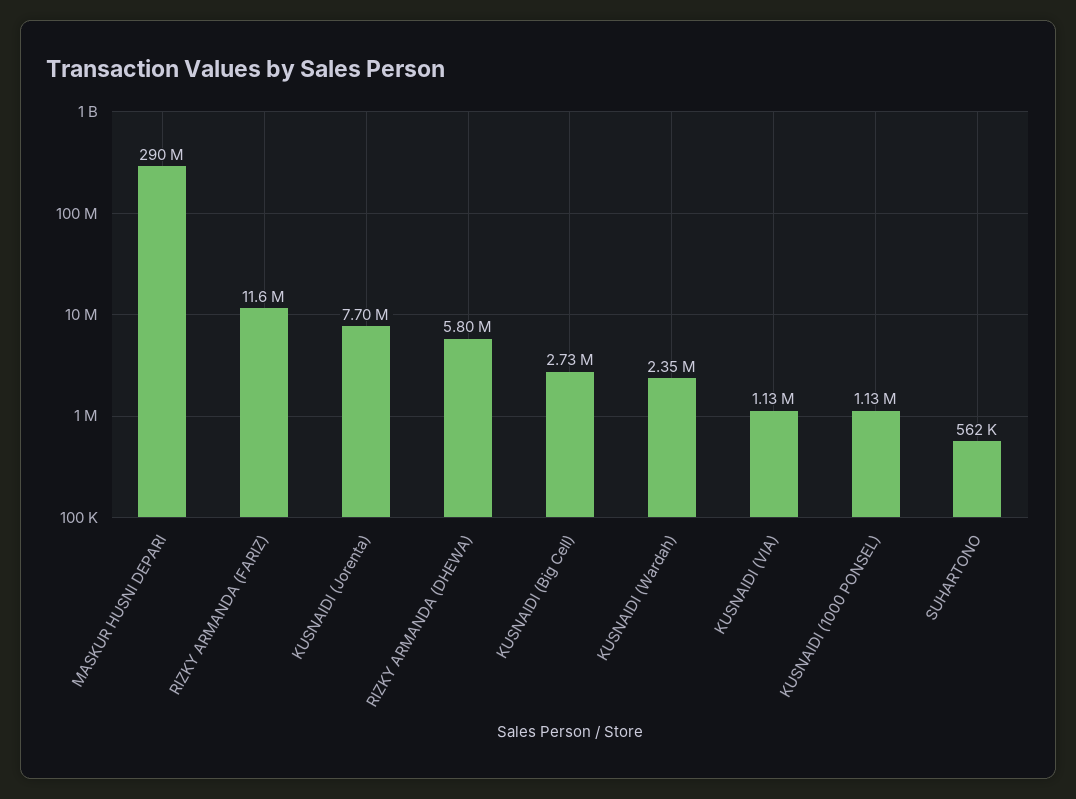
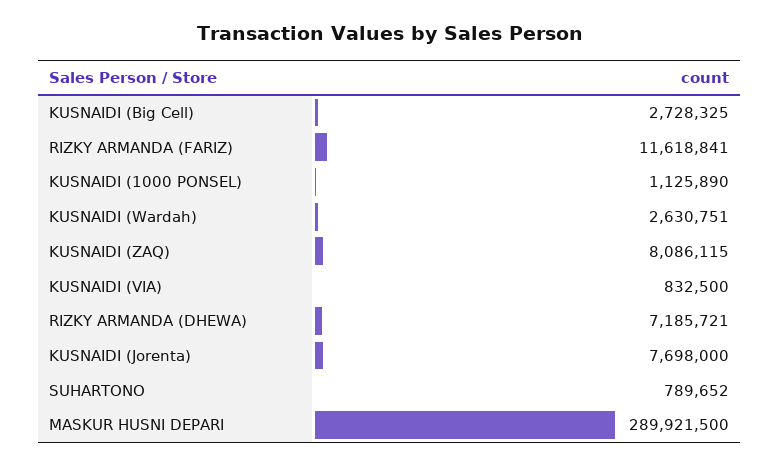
RIZKY ARMANDA (DHEWA): 5800000 -> 7185721
KUSNAIDI (Wardah): 2350000 -> 2630751
KUSNAIDI (VIA): 1130000 -> 832500
SUHARTONO: 562000 -> 789652
KUSNAIDI (ZAQ): none -> 8086115

